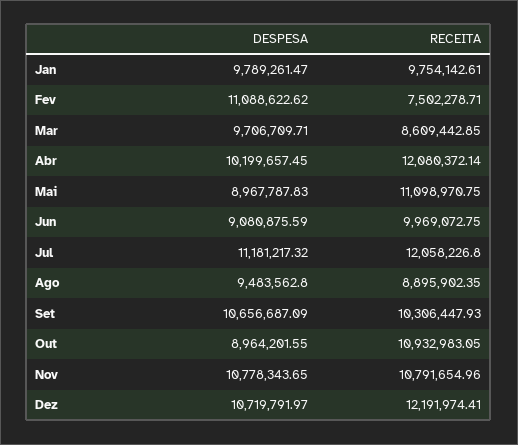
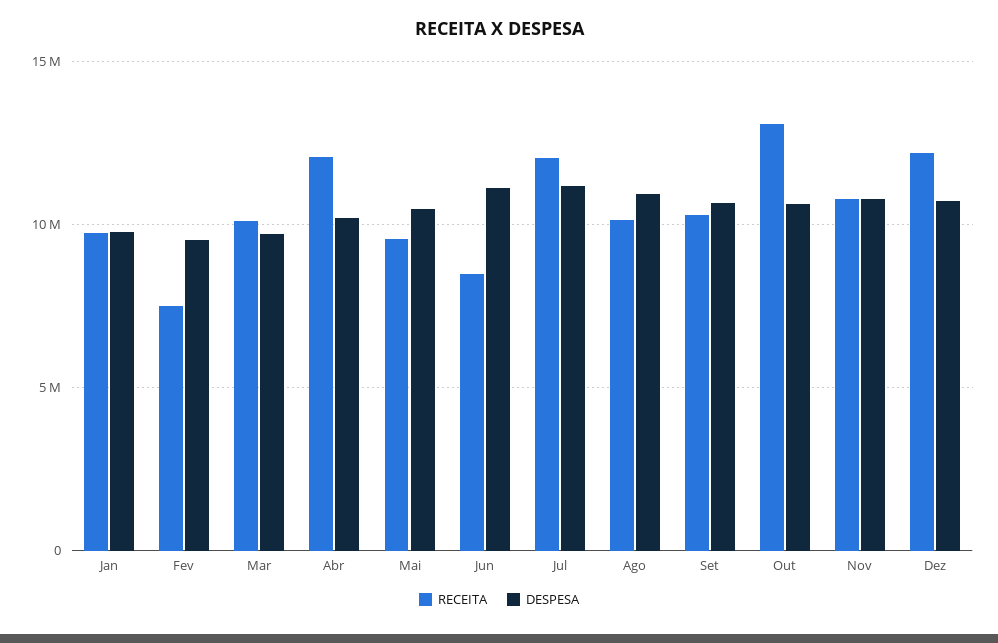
DESPESA, Fev: 11088622.62 -> 9500000
RECEITA, Mar: 8609442.85 -> 10000000
DESPESA, Mai: 8967787.83 -> 10500000
RECEITA, Mai: 11098970.75 -> 9500000
DESPESA, Jun: 9080875.59 -> 11000000
RECEITA, Jun: 9969072.75 -> 8500000
DESPESA, Ago: 9483562.8 -> 11000000
RECEITA, Ago: 8895902.35 -> 10000000
DESPESA, Out: 8964201.55 -> 10500000
RECEITA, Out: 10932983.05 -> 13000000

